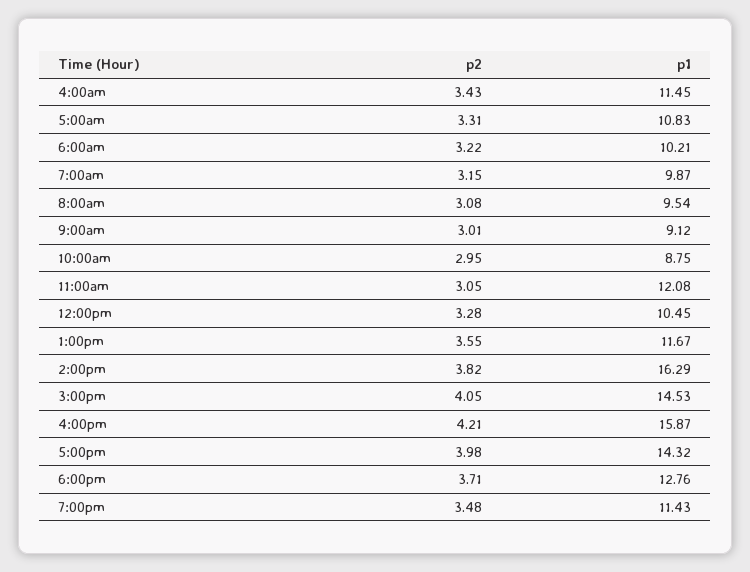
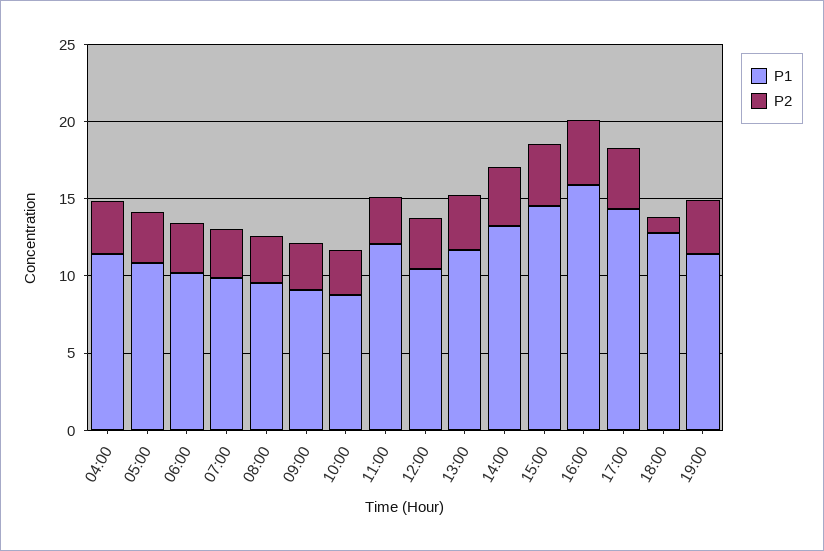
p1, 2:00pm: 16.29 -> 13
p2, 6:00pm: 3.71 -> 1

